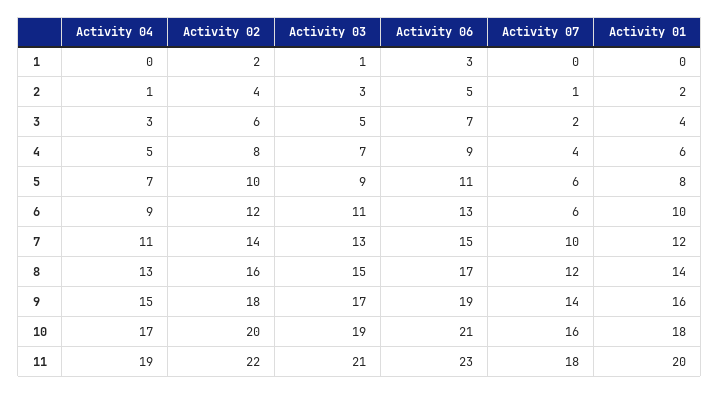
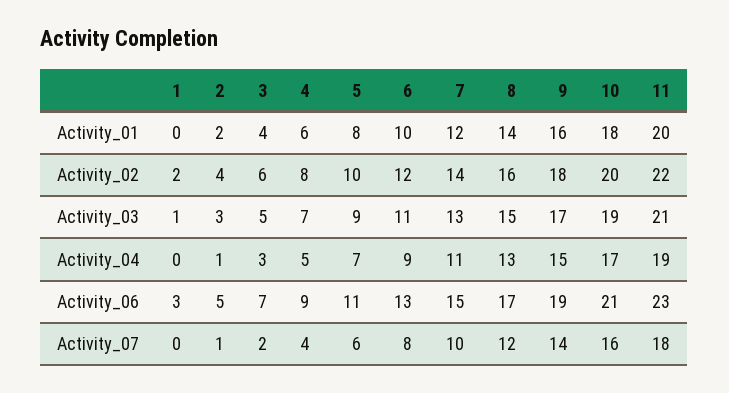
Activity 07, 6: 6 -> 8

